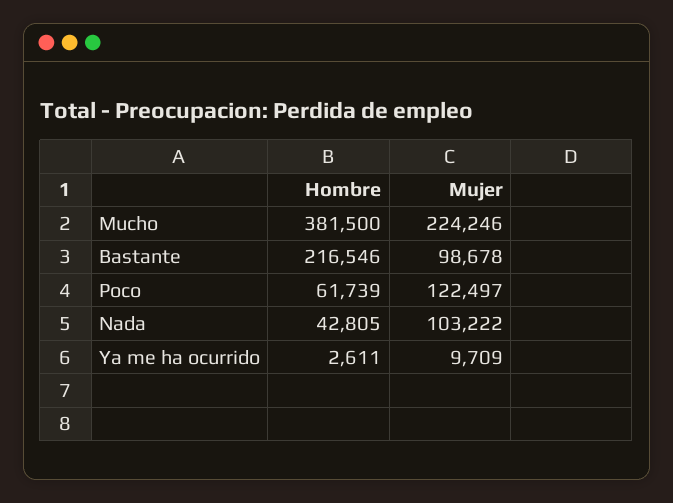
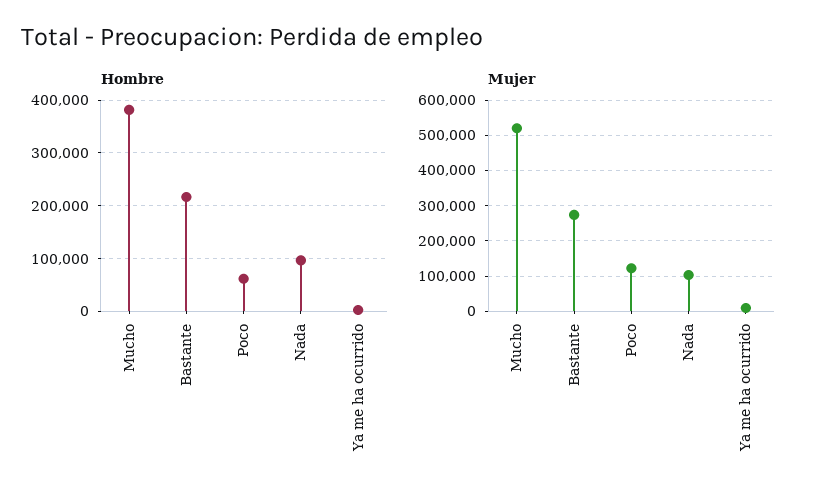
Mujer, Mucho: 224246 -> 520000
Mujer, Bastante: 98678 -> 280000
Hombre, Nada: 42805 -> 100000

